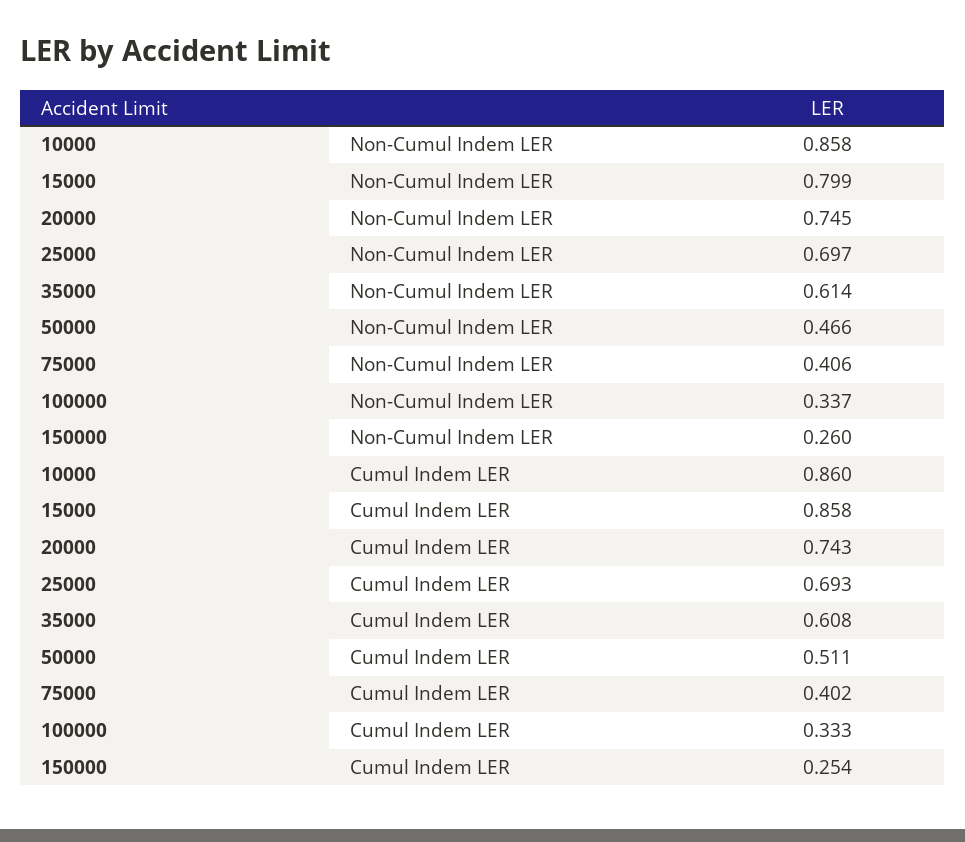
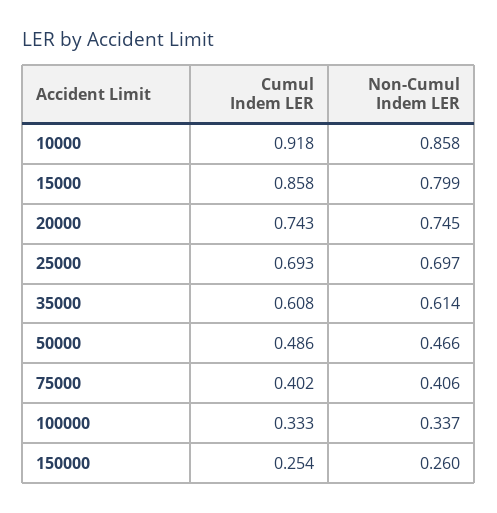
10000, Cumul Indem LER: 0.86 -> 0.918
50000, Cumul Indem LER: 0.511 -> 0.486

